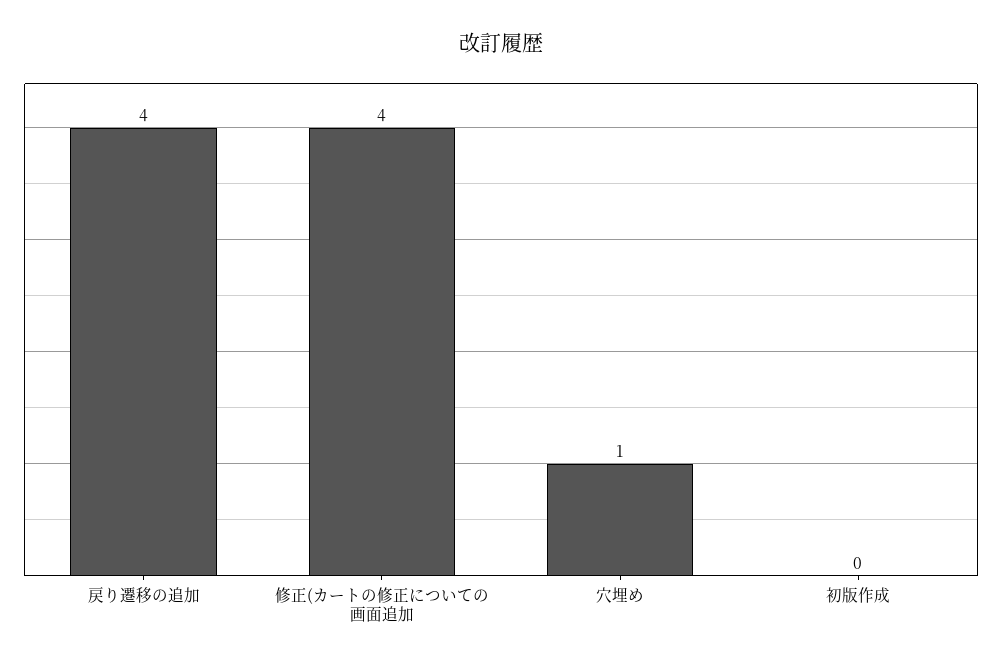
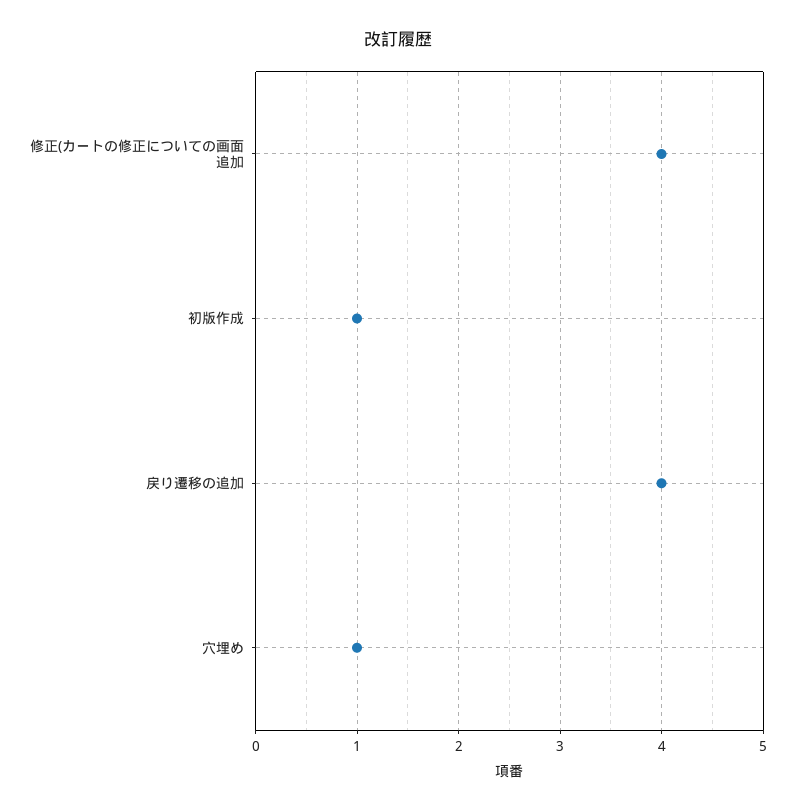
初版作成: 0 -> 1

